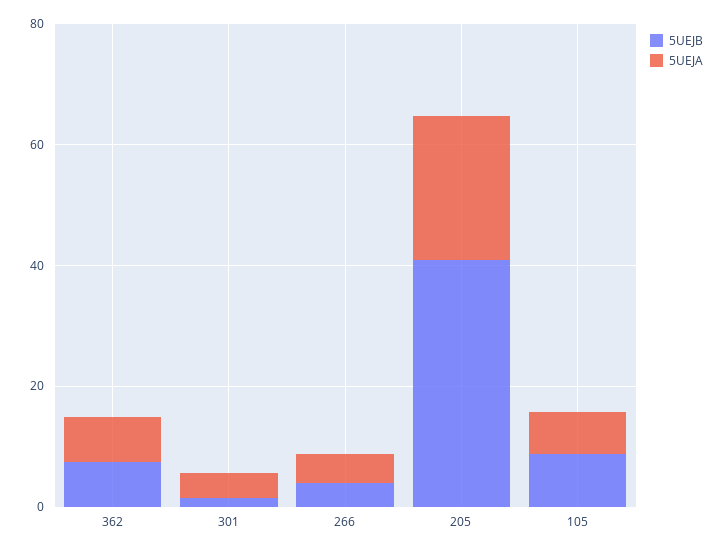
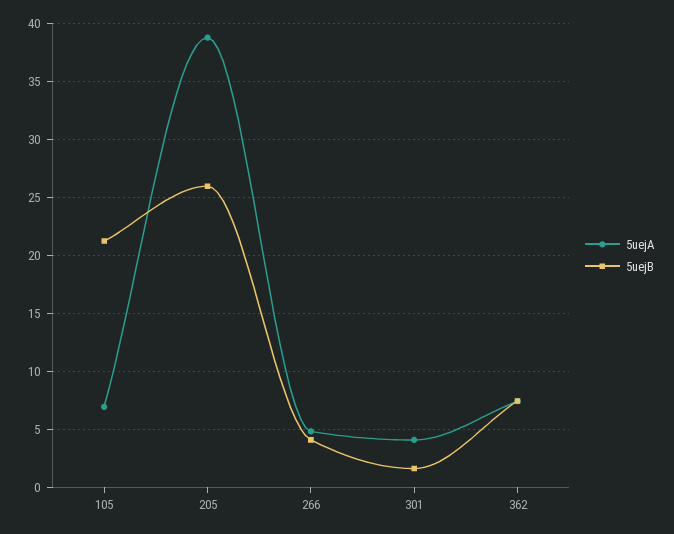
5UEJB, 205: 40 -> 26
5UEJA, 205: 25 -> 39
5UEJB, 105: 10 -> 21

